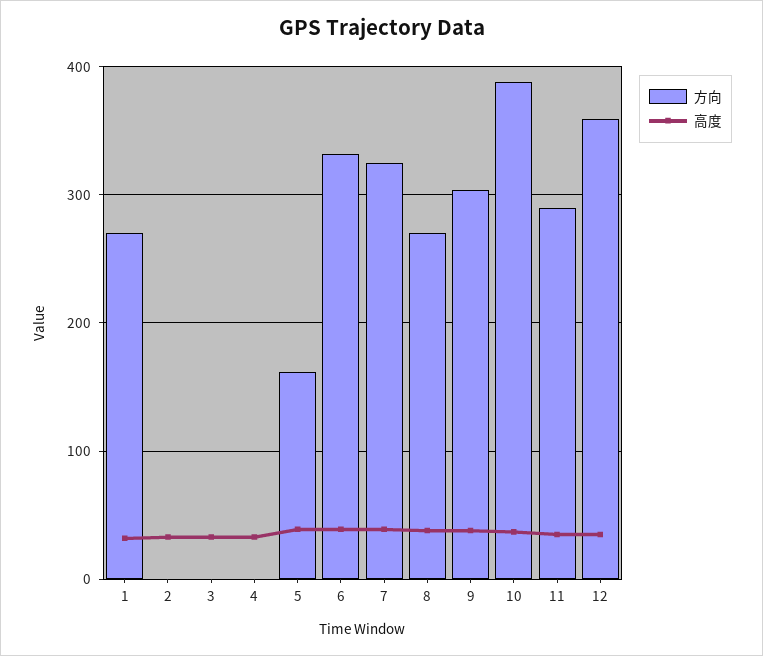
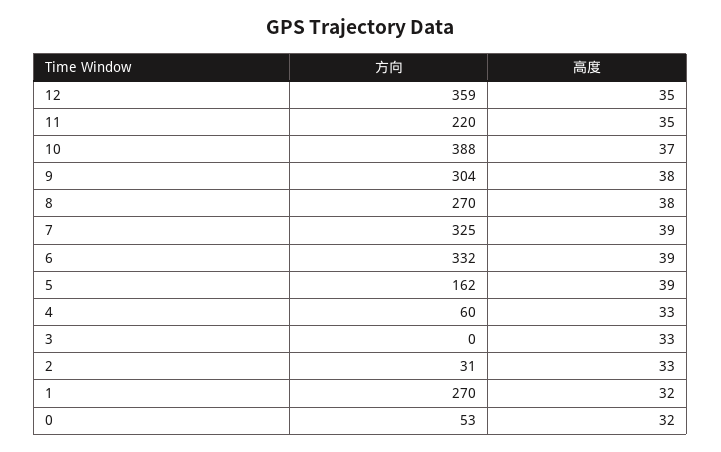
方向, 2: 0 -> 31
方向, 4: 0 -> 60
方向, 11: 290 -> 220
方向, 0: none -> 53
高度, 0: none -> 32

